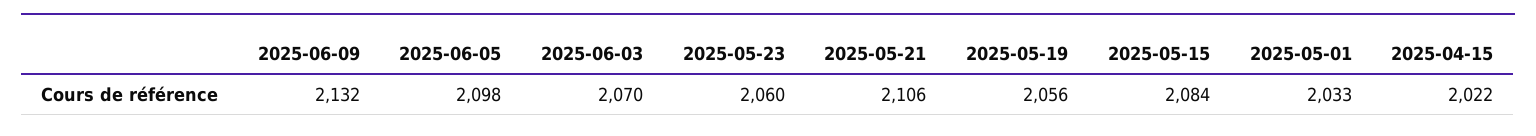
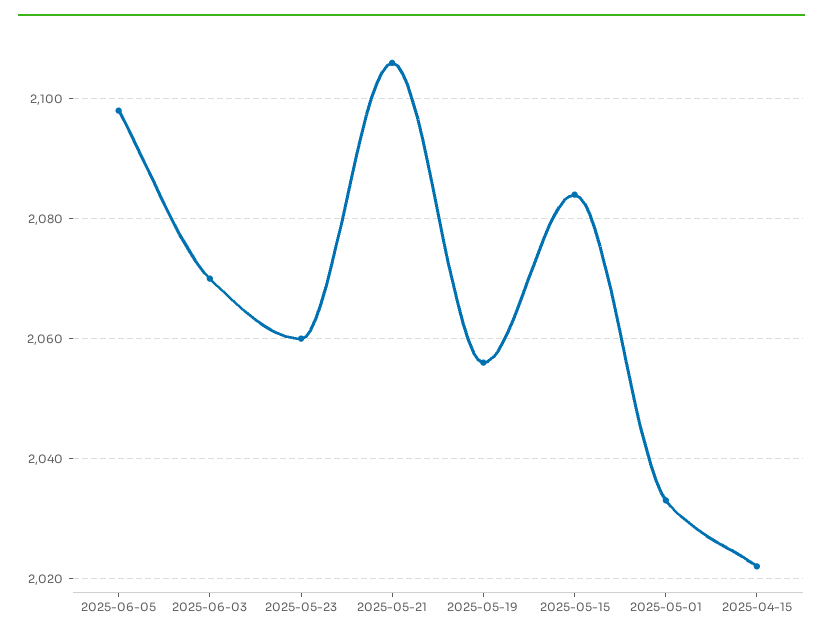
2025-06-09: 2132 -> none

